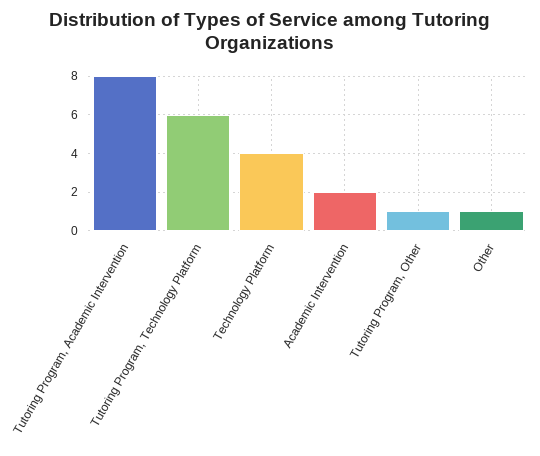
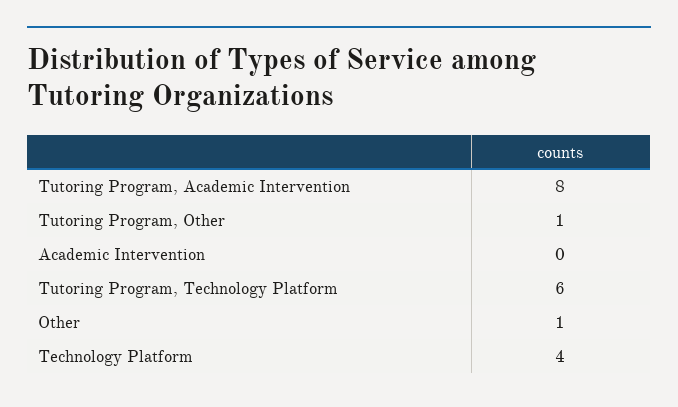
Academic Intervention: 2 -> 0

